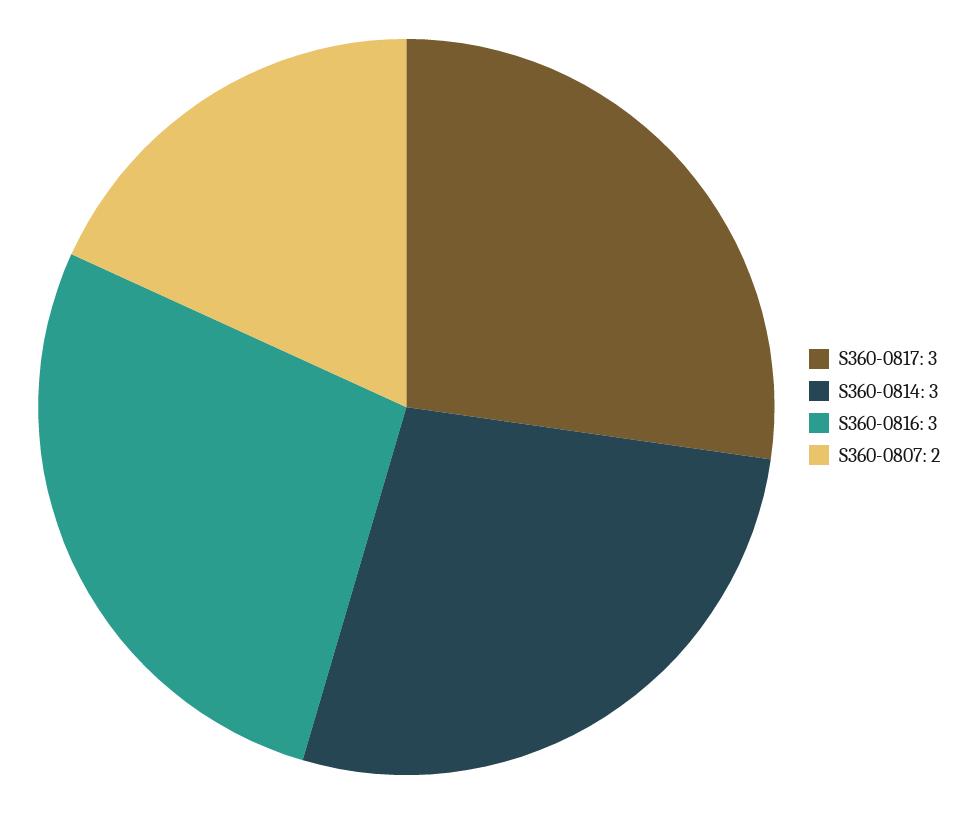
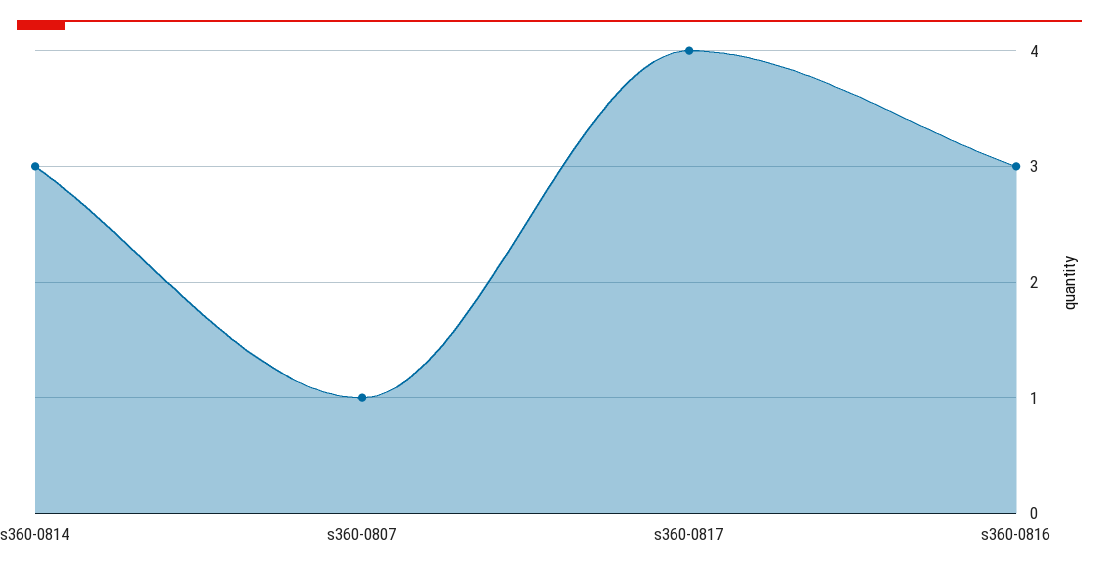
S360-0817: 3 -> 4
S360-0807: 2 -> 1

